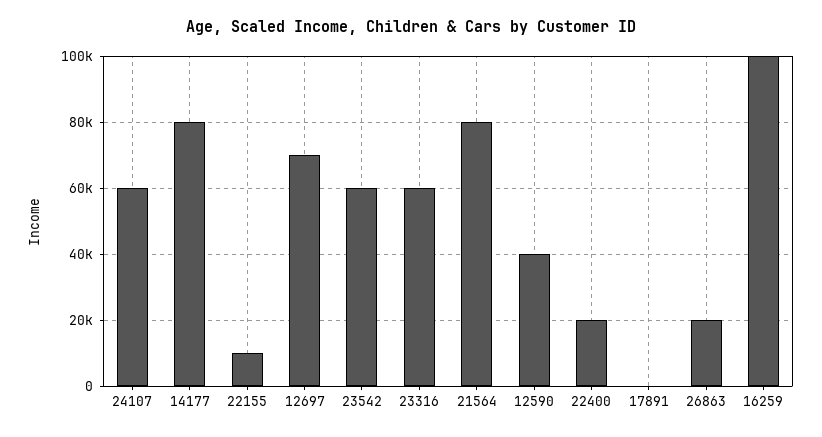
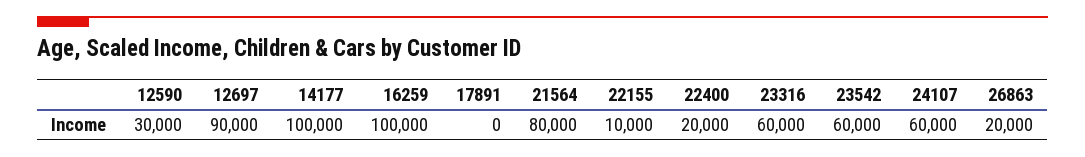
14177: 80000 -> 100000
12697: 70000 -> 90000
12590: 40000 -> 30000

